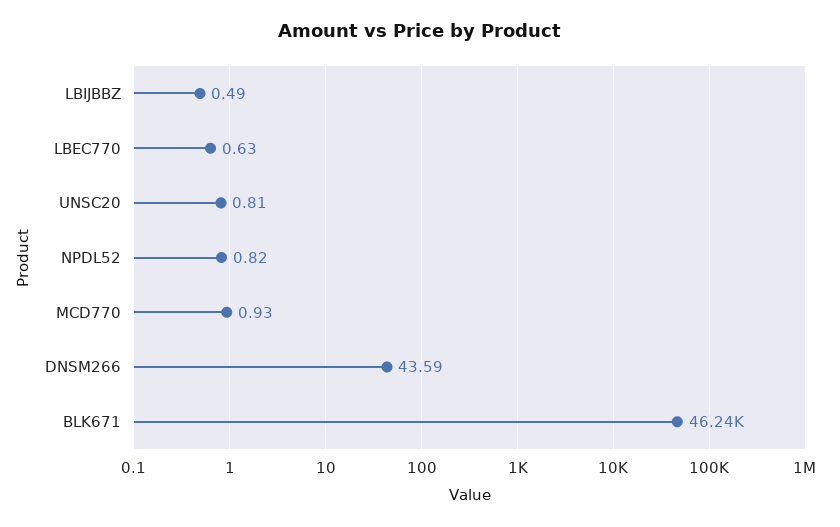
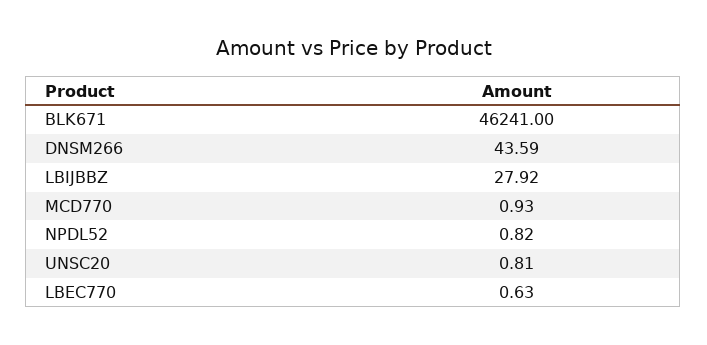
LBIJBBZ: 0.49 -> 27.92

